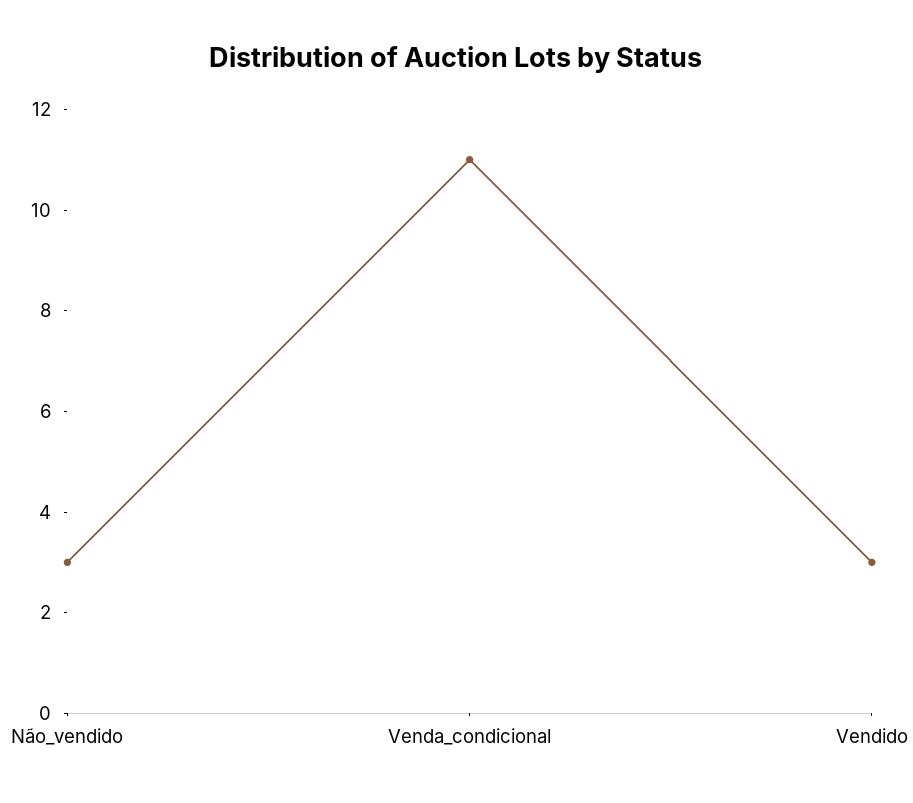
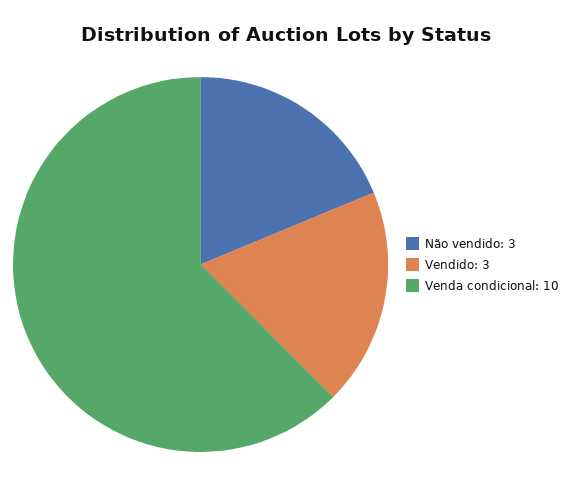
Venda_condicional: 11 -> 10

